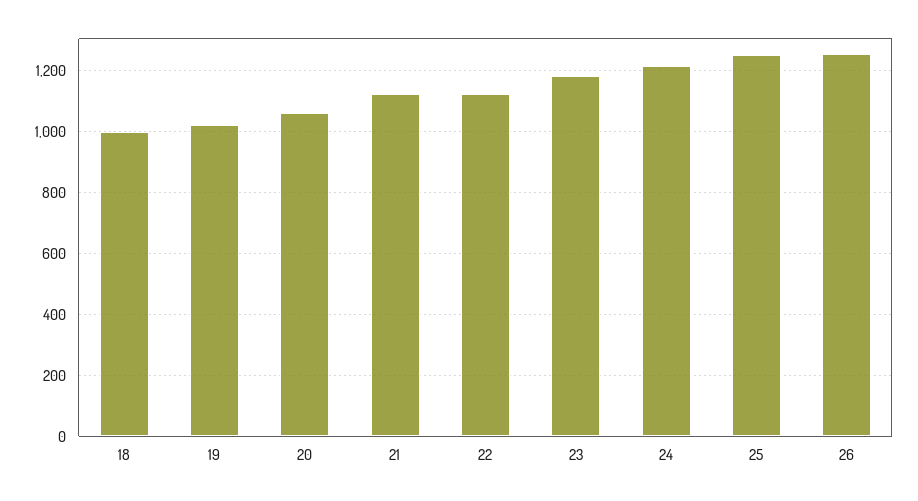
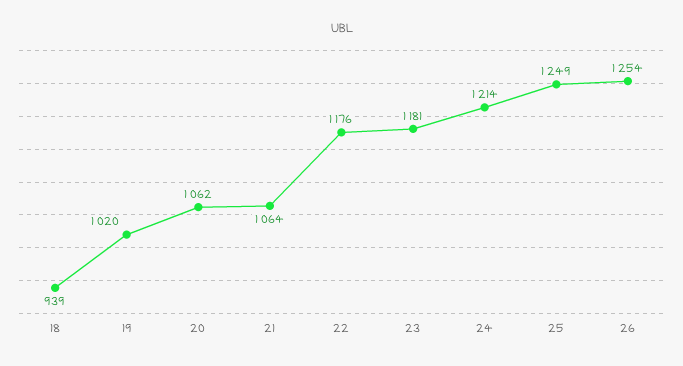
18: 1000 -> 939
21: 1120 -> 1064
22: 1120 -> 1176

